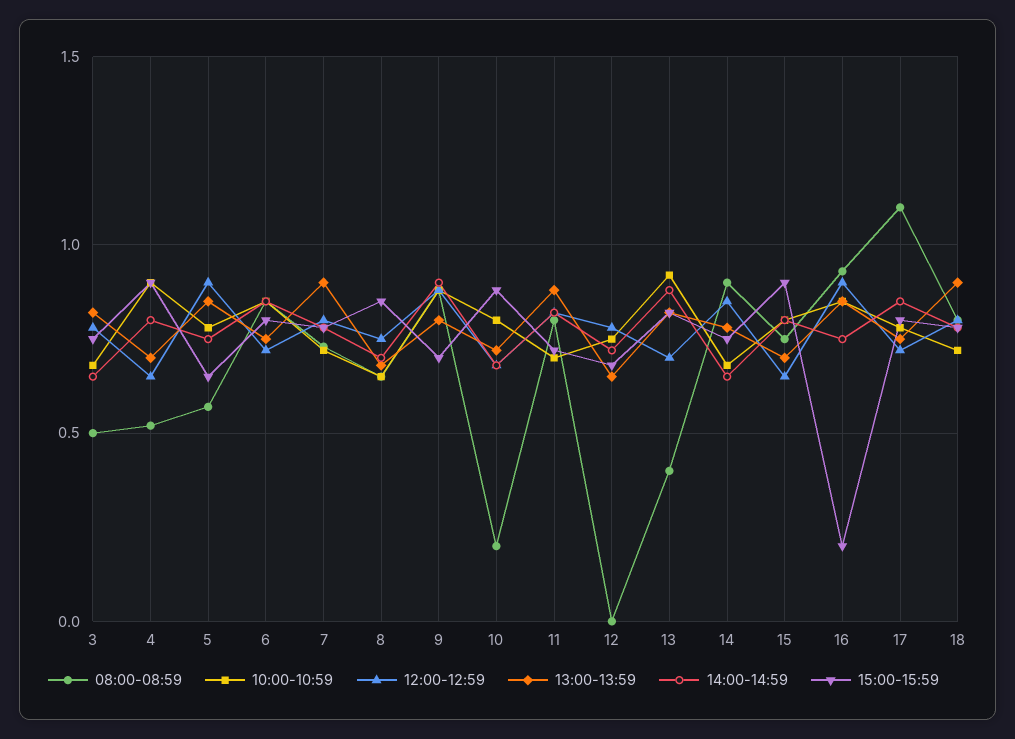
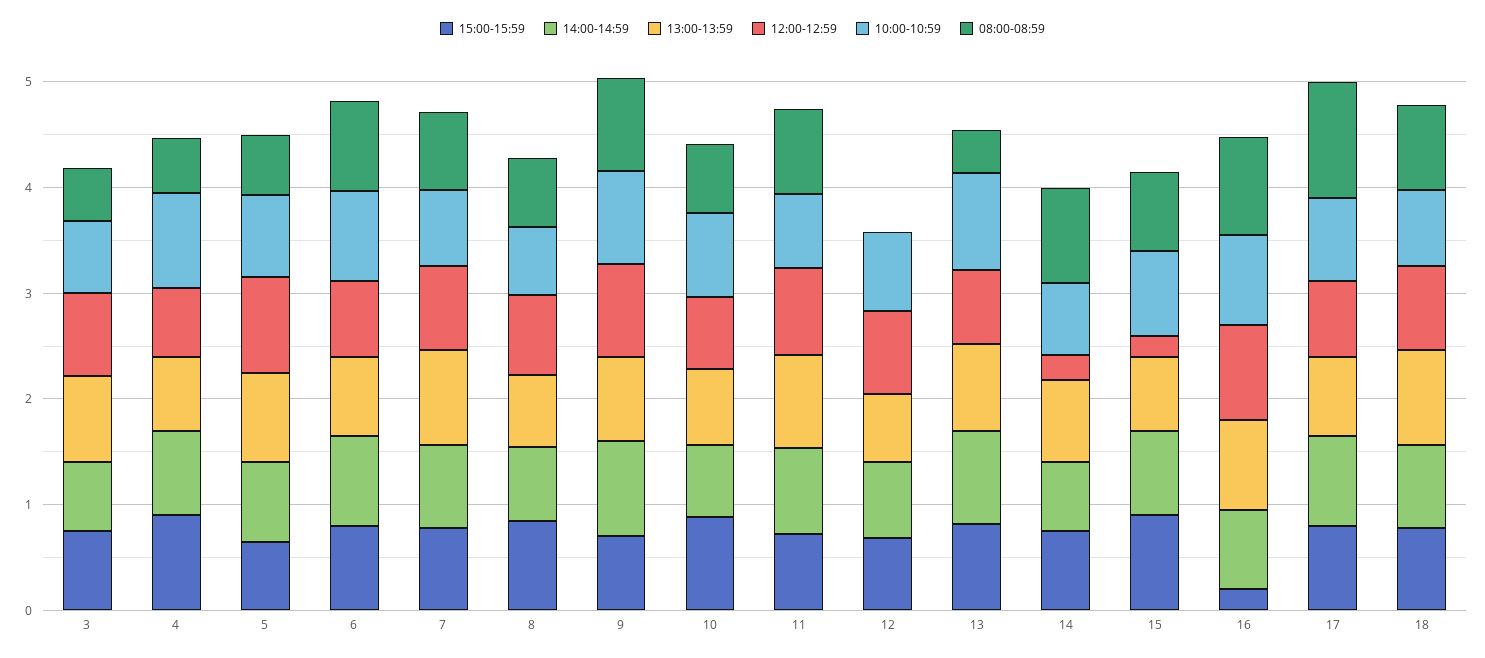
08:00-08:59, 10: 0.2 -> 0.6
12:00-12:59, 14: 0.85 -> 0.2
12:00-12:59, 15: 0.65 -> 0.2

